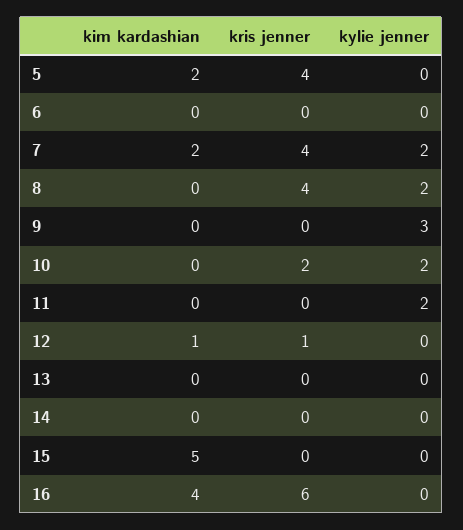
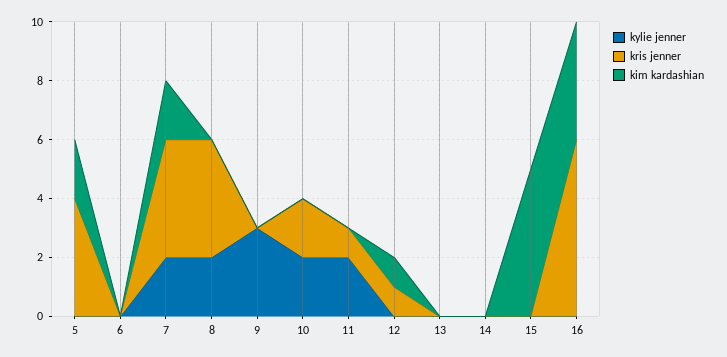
kris jenner, 11: 0 -> 1

